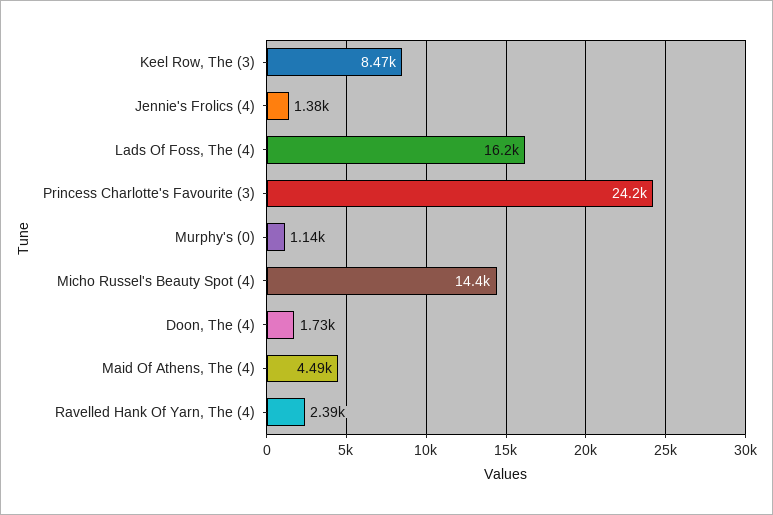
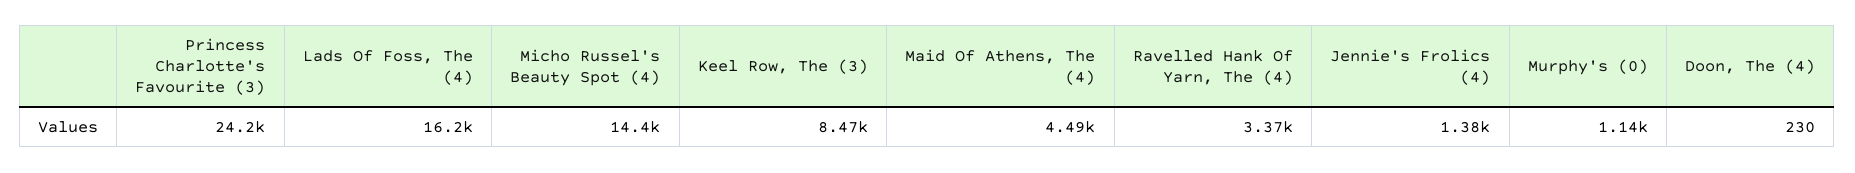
Doon, The (4): 1730 -> 230
Ravelled Hank Of Yarn, The (4): 2390 -> 3370

